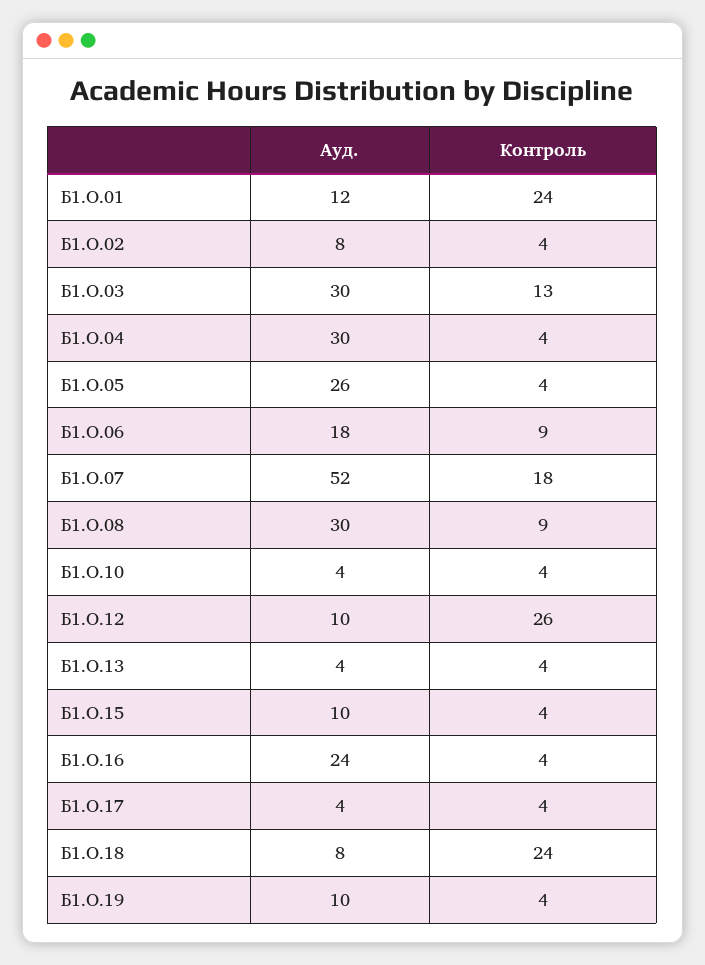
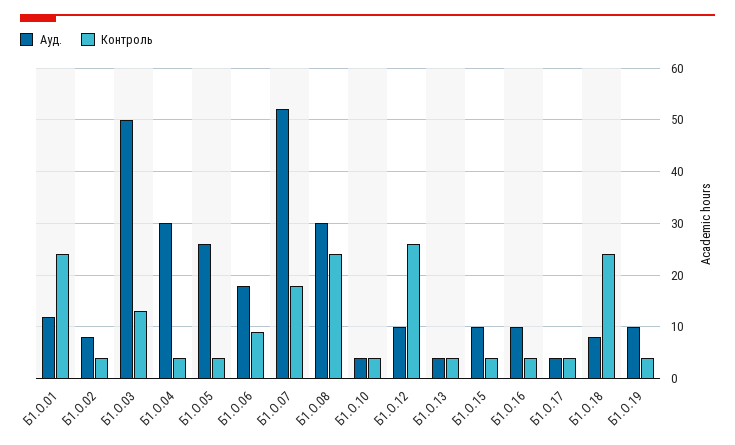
Ауд., Б1.О.03: 30 -> 50
Контроль, Б1.О.08: 9 -> 25
Ауд., Б1.О.16: 24 -> 10

